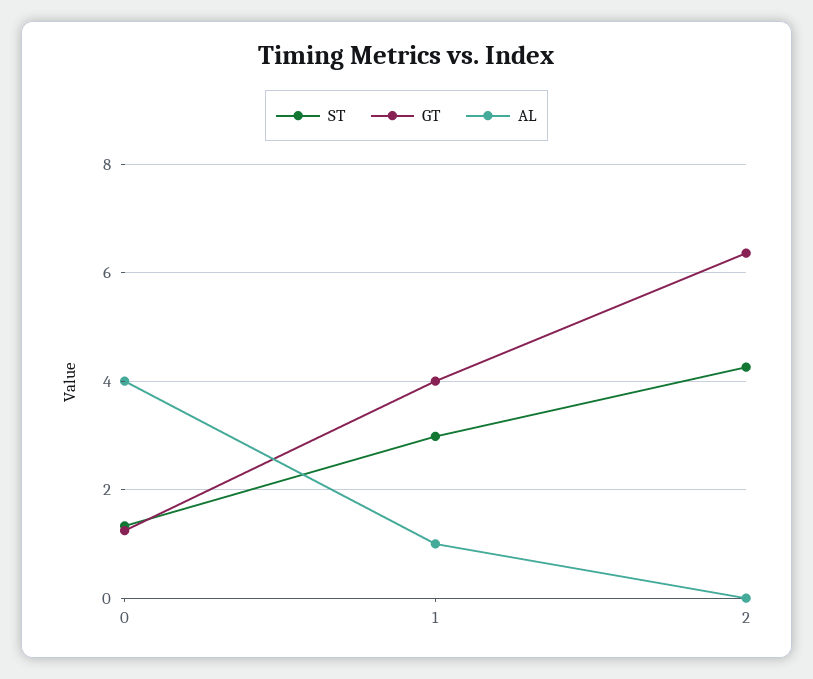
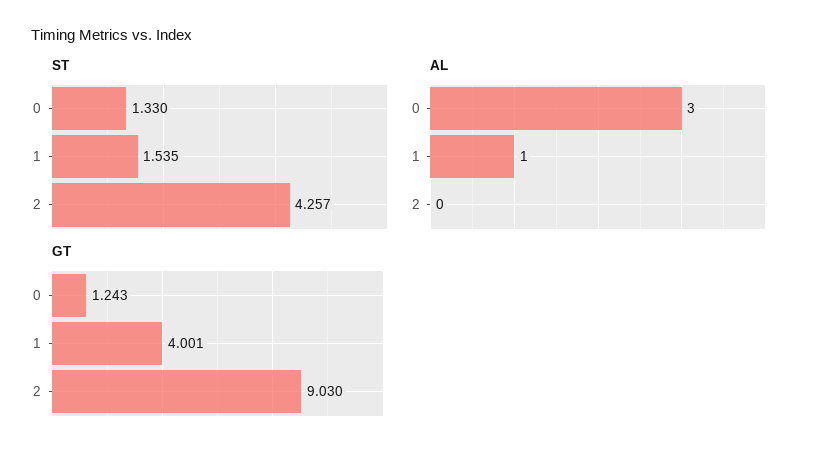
AL, 0: 4 -> 3
ST, 1: 3 -> 1.535
GT, 2: 6.4 -> 9.03

